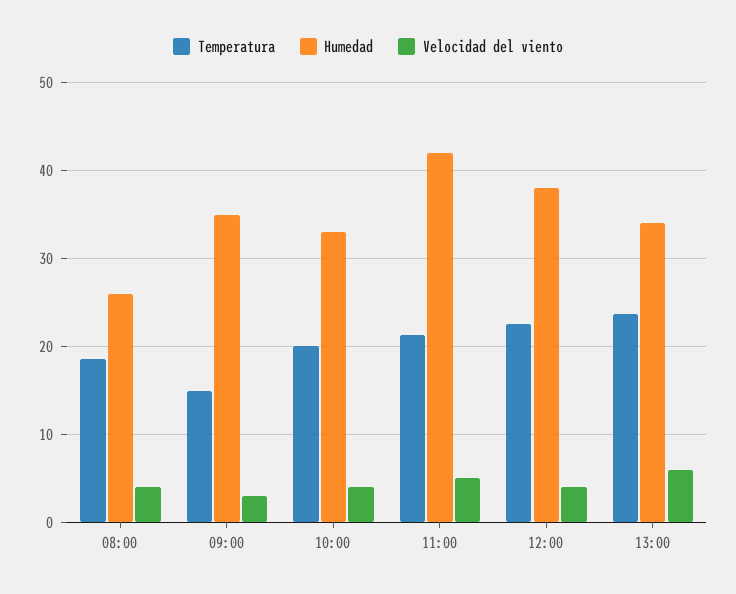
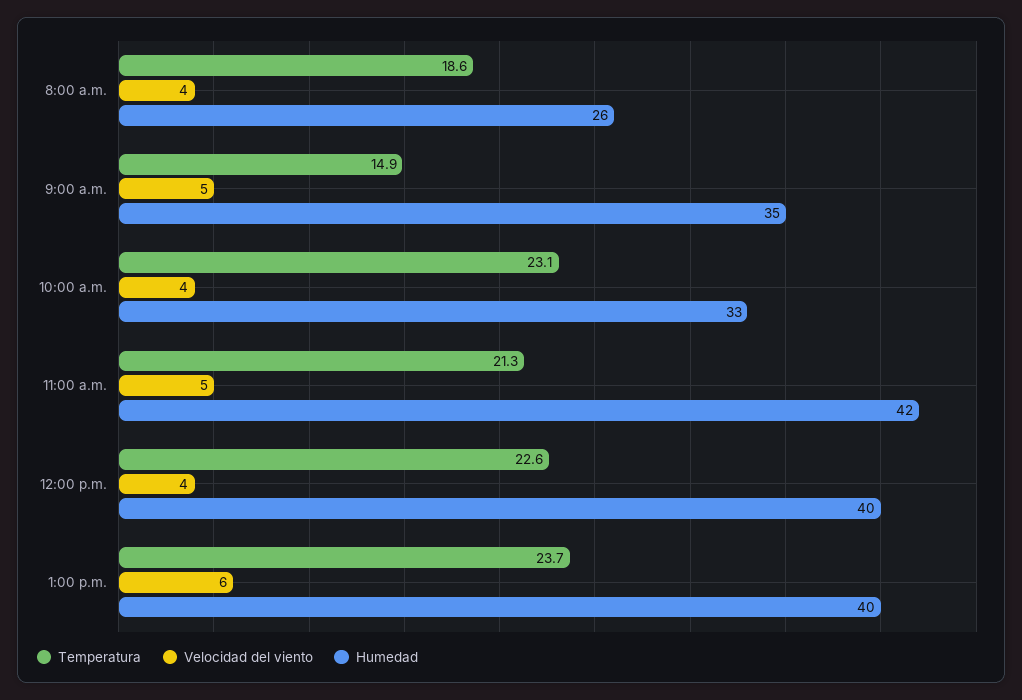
Velocidad del viento, 09:00: 3 -> 5
Temperatura, 10:00: 20 -> 23.1
Humedad, 12:00: 38 -> 40
Humedad, 13:00: 34 -> 40

